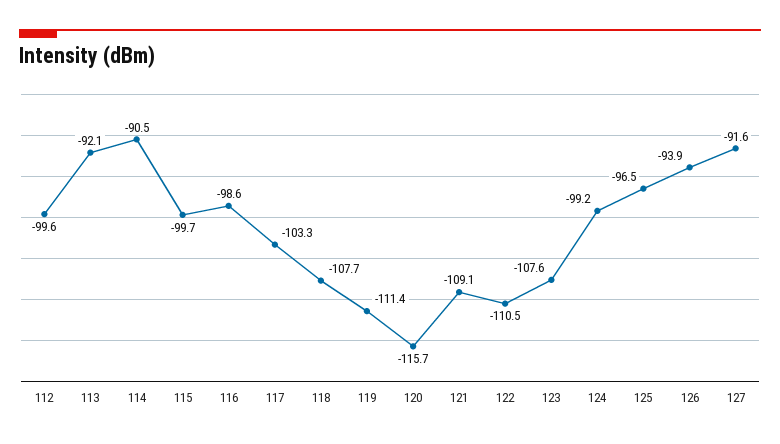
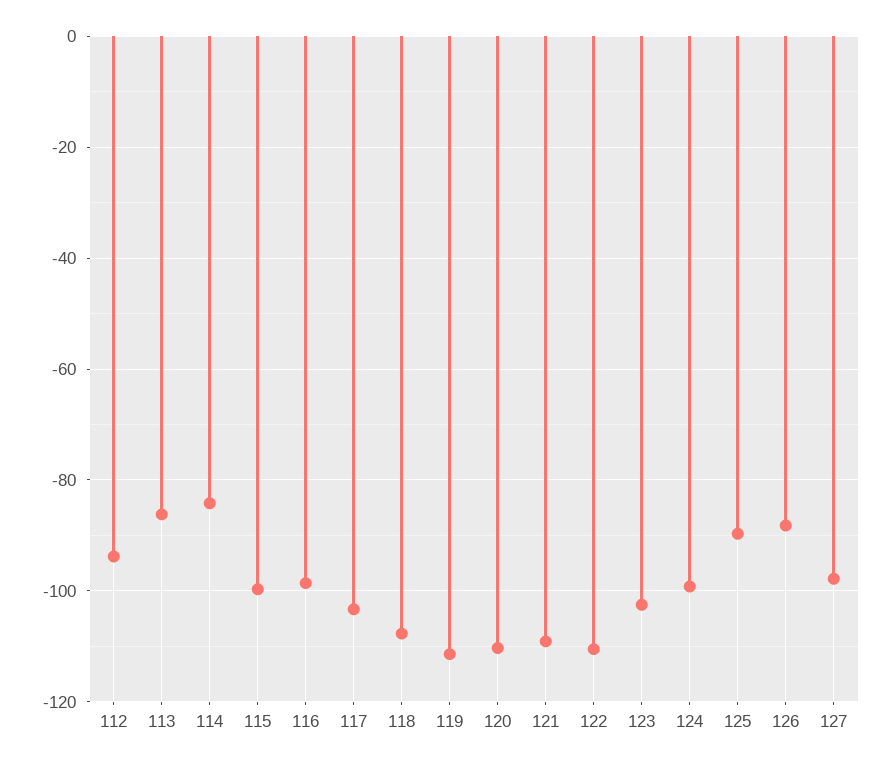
112: -99.6 -> -94
113: -92.1 -> -86
114: -90.5 -> -84
120: -115.7 -> -110
123: -107.6 -> -102
125: -96.5 -> -90
126: -93.9 -> -88
127: -91.6 -> -98

